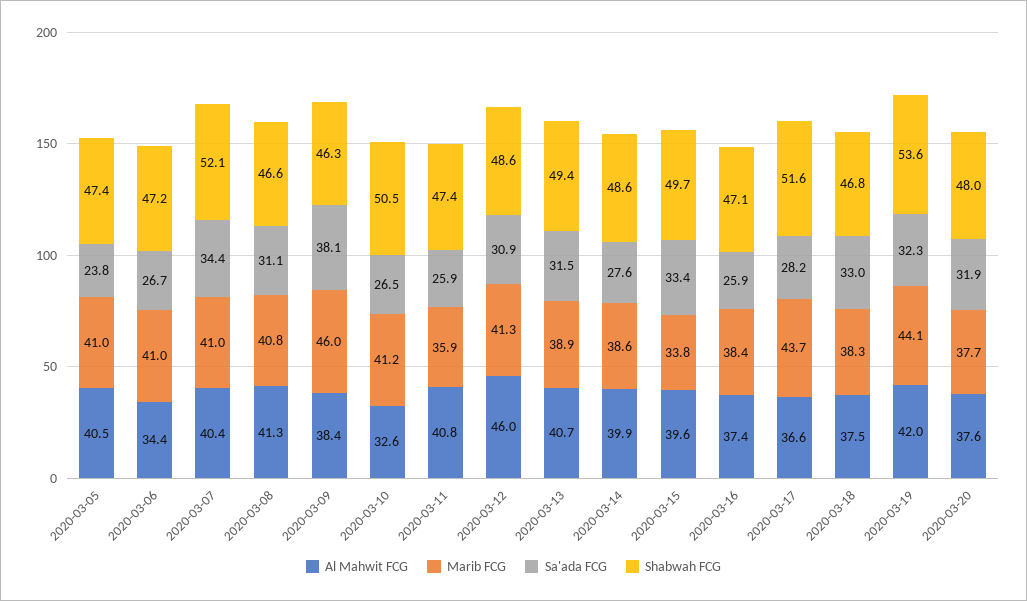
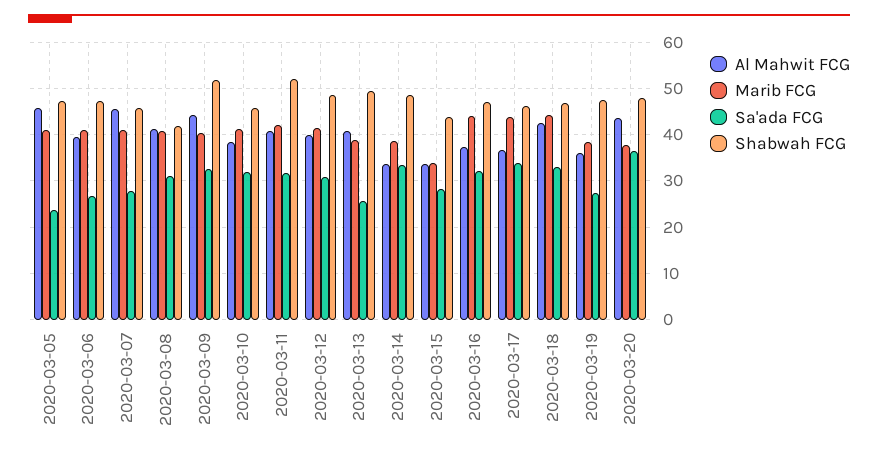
Al Mahwit FCG, 2020-03-05: 40.5 -> 46
Al Mahwit FCG, 2020-03-06: 34.4 -> 40
Al Mahwit FCG, 2020-03-07: 40.4 -> 46
Sa'ada FCG, 2020-03-07: 34.4 -> 28
Shabwah FCG, 2020-03-07: 52.1 -> 46
Shabwah FCG, 2020-03-08: 46.6 -> 42
Al Mahwit FCG, 2020-03-09: 38.4 -> 44
Marib FCG, 2020-03-09: 46 -> 40
Sa'ada FCG, 2020-03-09: 38.1 -> 32
Shabwah FCG, 2020-03-09: 46.3 -> 52
Al Mahwit FCG, 2020-03-10: 32.6 -> 38
Sa'ada FCG, 2020-03-10: 26.5 -> 32
Shabwah FCG, 2020-03-10: 50.5 -> 46
Marib FCG, 2020-03-11: 35.9 -> 42
Sa'ada FCG, 2020-03-11: 25.9 -> 32
Shabwah FCG, 2020-03-11: 47.4 -> 52
Al Mahwit FCG, 2020-03-12: 46 -> 40
Sa'ada FCG, 2020-03-13: 31.5 -> 26
Al Mahwit FCG, 2020-03-14: 39.9 -> 34
Sa'ada FCG, 2020-03-14: 27.6 -> 34
Al Mahwit FCG, 2020-03-15: 39.6 -> 34
Sa'ada FCG, 2020-03-15: 33.4 -> 28
Shabwah FCG, 2020-03-15: 49.7 -> 44
Marib FCG, 2020-03-16: 38.4 -> 44
Sa'ada FCG, 2020-03-16: 25.9 -> 32
Sa'ada FCG, 2020-03-17: 28.2 -> 34
Shabwah FCG, 2020-03-17: 51.6 -> 46
Al Mahwit FCG, 2020-03-18: 37.5 -> 42
Marib FCG, 2020-03-18: 38.3 -> 44
Al Mahwit FCG, 2020-03-19: 42 -> 36
Marib FCG, 2020-03-19: 44.1 -> 38
Sa'ada FCG, 2020-03-19: 32.3 -> 28
Shabwah FCG, 2020-03-19: 53.6 -> 48
Al Mahwit FCG, 2020-03-20: 37.6 -> 44
Sa'ada FCG, 2020-03-20: 31.9 -> 36

